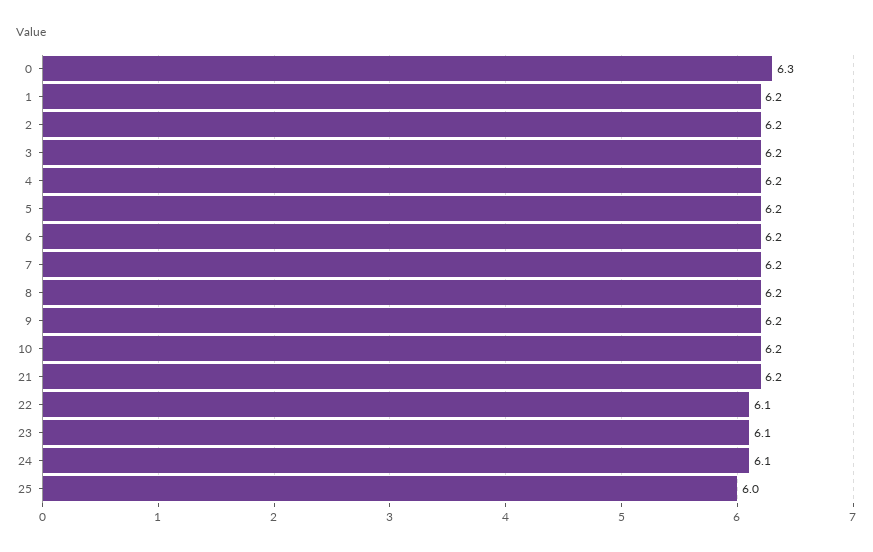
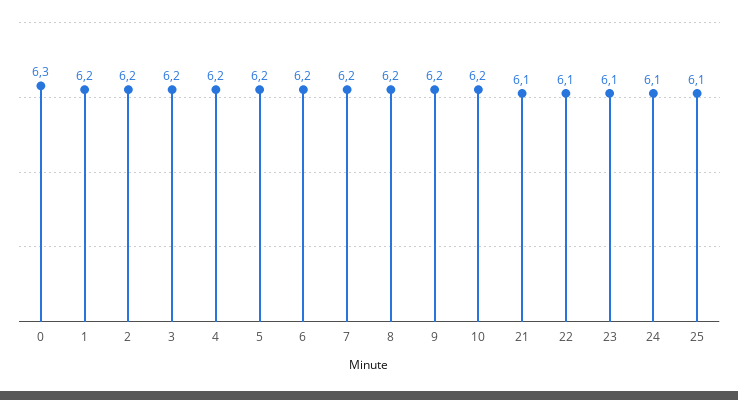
21: 6.2 -> 6.1
25: 6 -> 6.1

